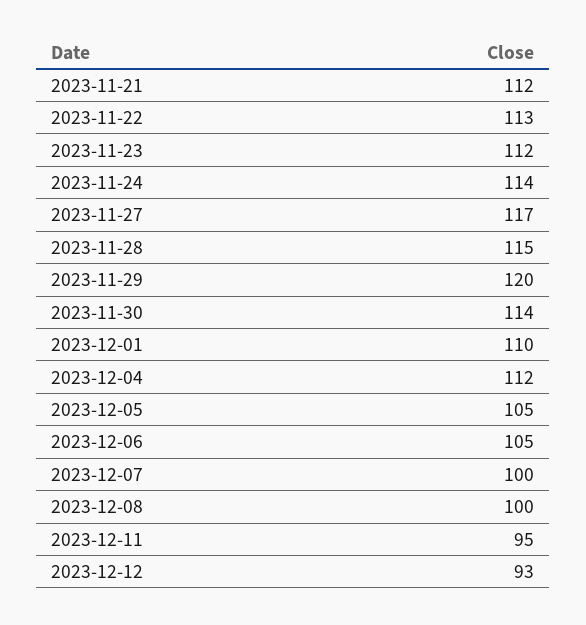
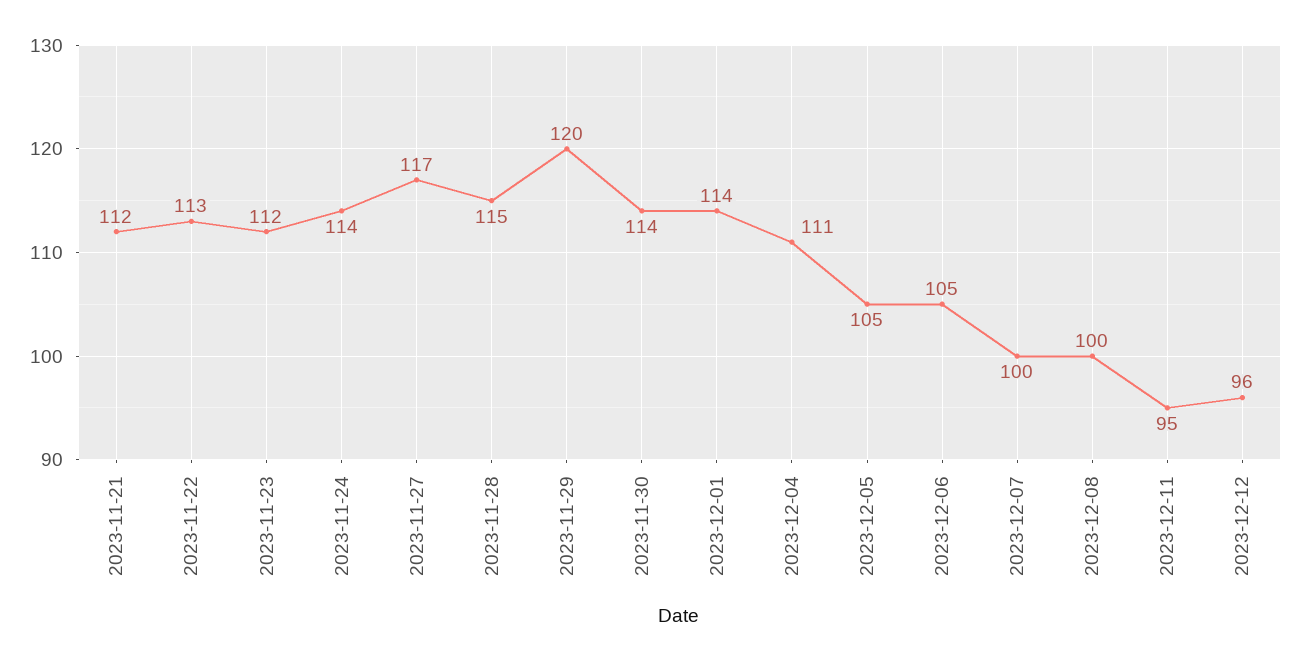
2023-12-01: 110 -> 114
2023-12-04: 112 -> 111
2023-12-12: 93 -> 96

